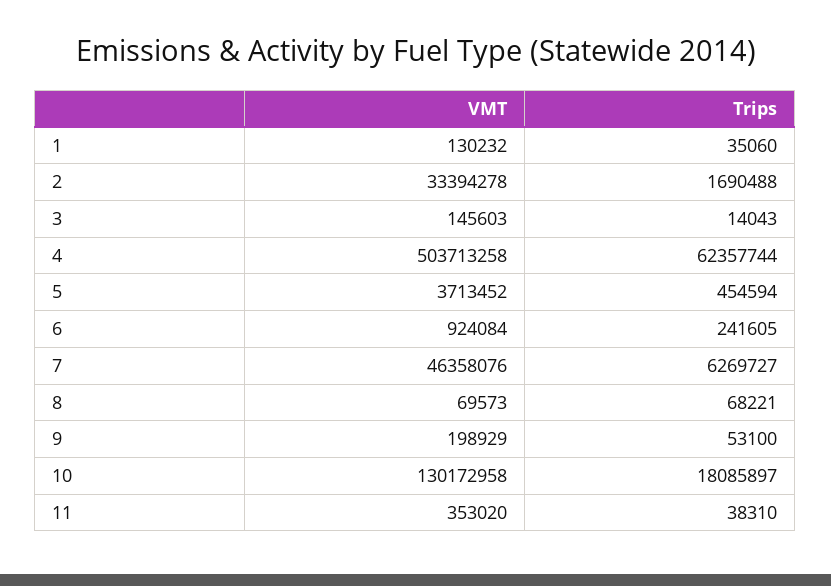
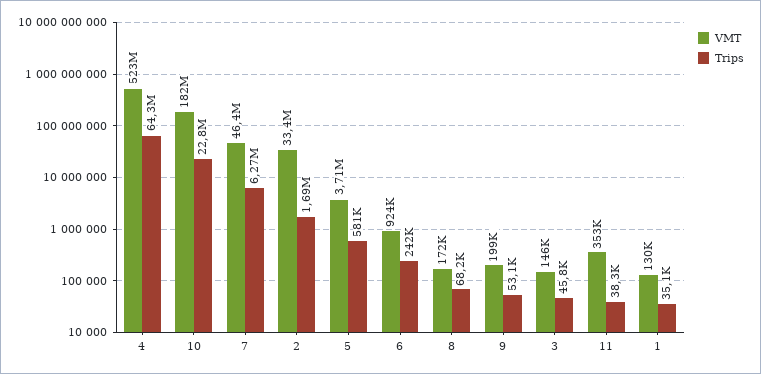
Trips, 3: 14043 -> 45800
VMT, 4: 503713258 -> 523000000
Trips, 4: 62357744 -> 64300000
Trips, 5: 454594 -> 581000
VMT, 8: 69573 -> 172000
VMT, 10: 130172958 -> 182000000
Trips, 10: 18085897 -> 22800000

